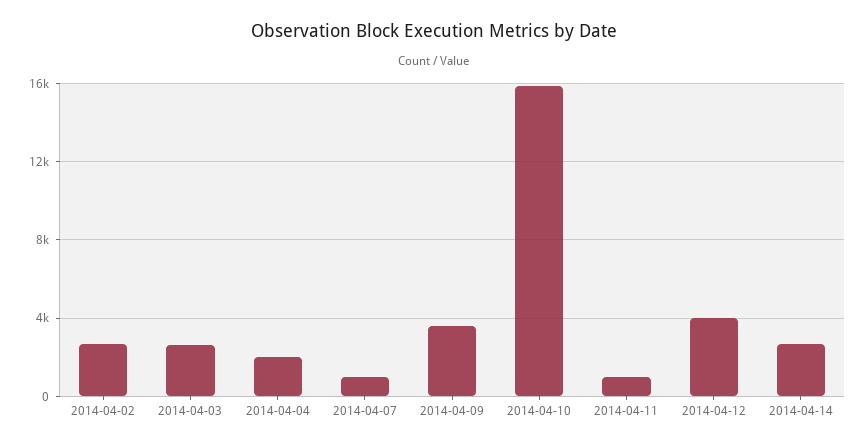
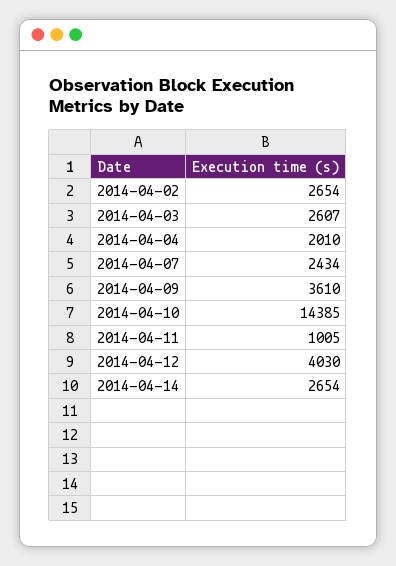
2014-04-07: 1000 -> 2434
2014-04-10: 16000 -> 14385

